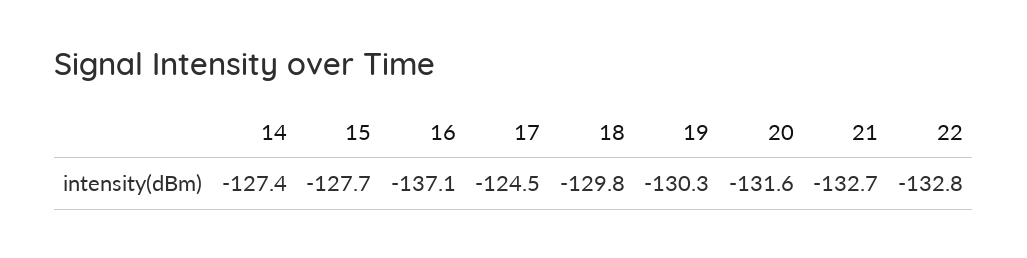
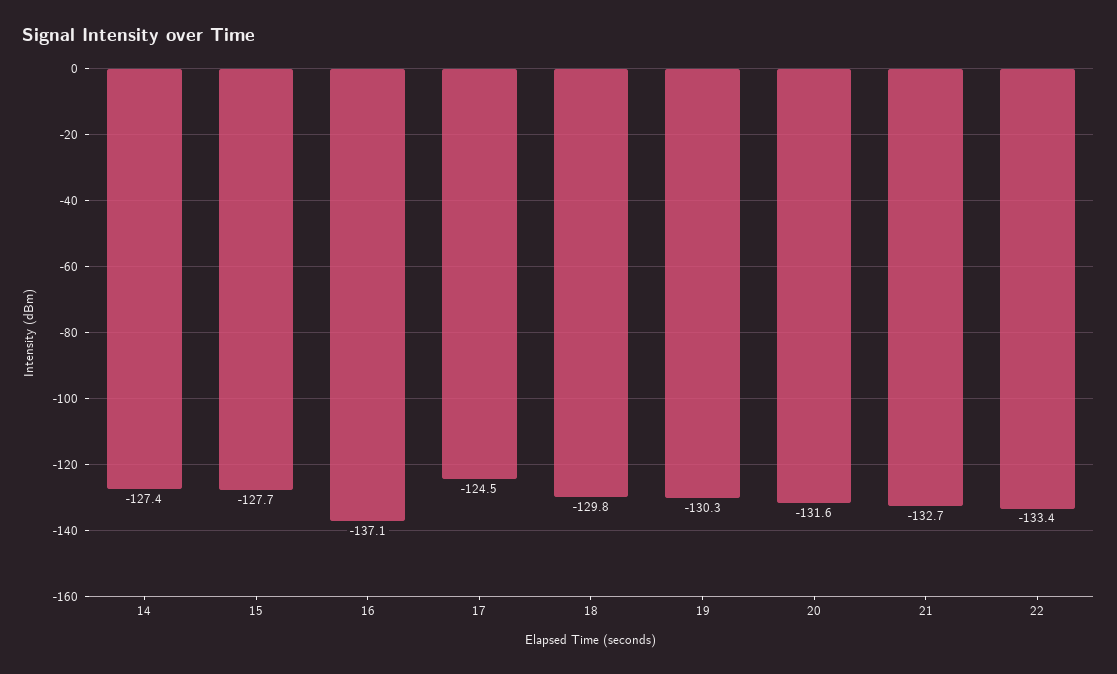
22: -132.8 -> -133.4

